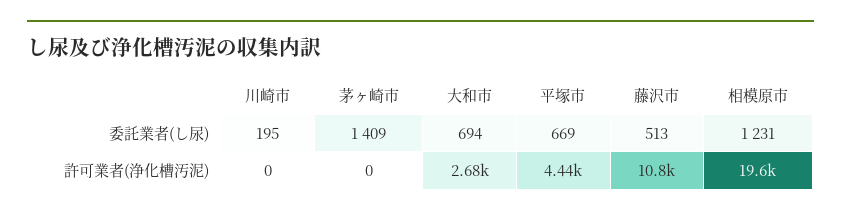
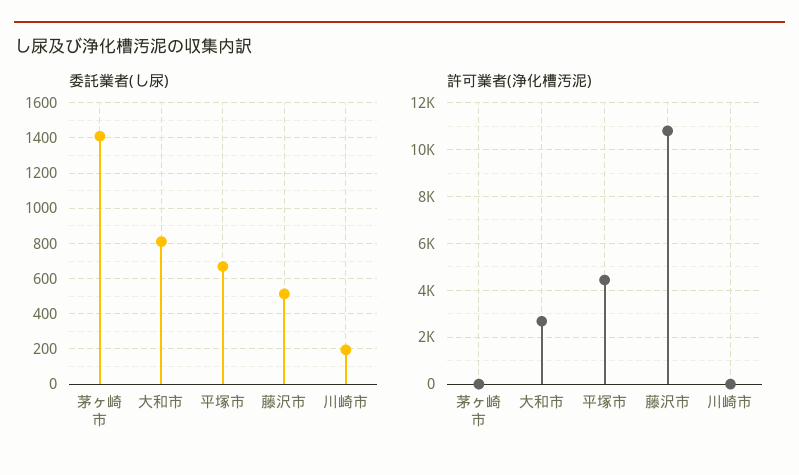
委託業者(し尿), 大和市: 694 -> 800
委託業者(し尿), 相模原市: 1231 -> none
許可業者(浄化槽汚泥), 相模原市: 19600 -> none

